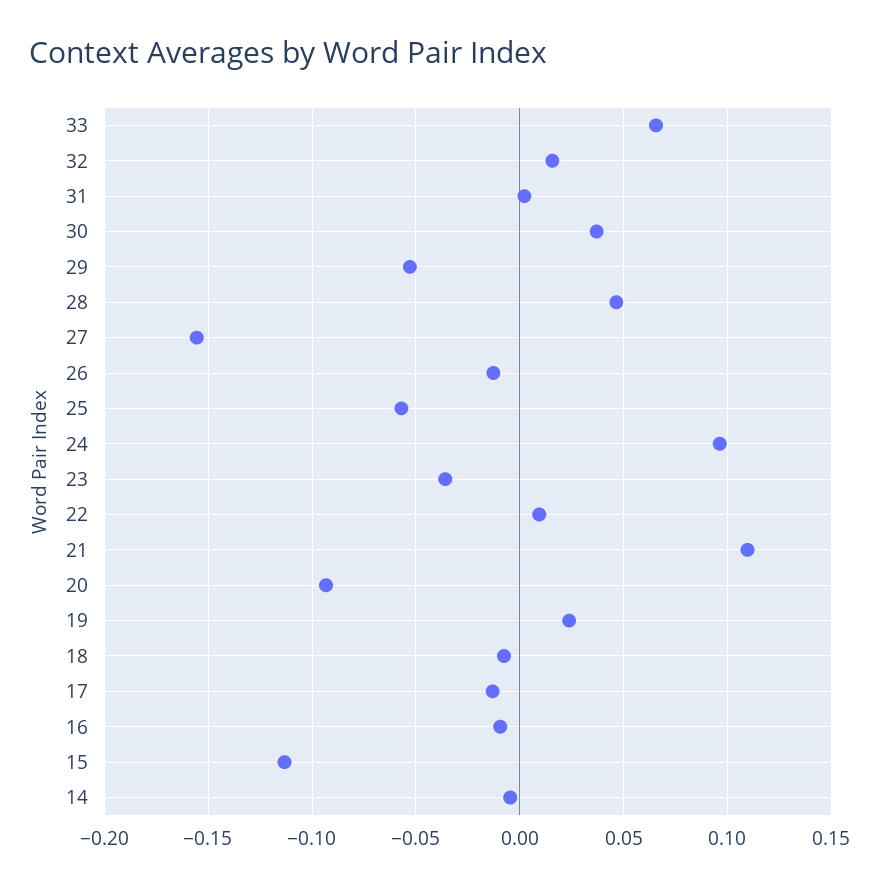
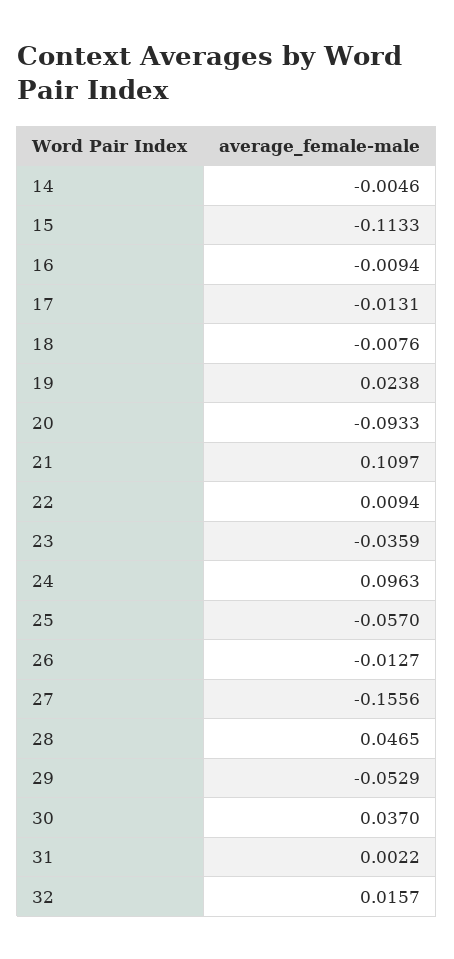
33: 0.065 -> none

